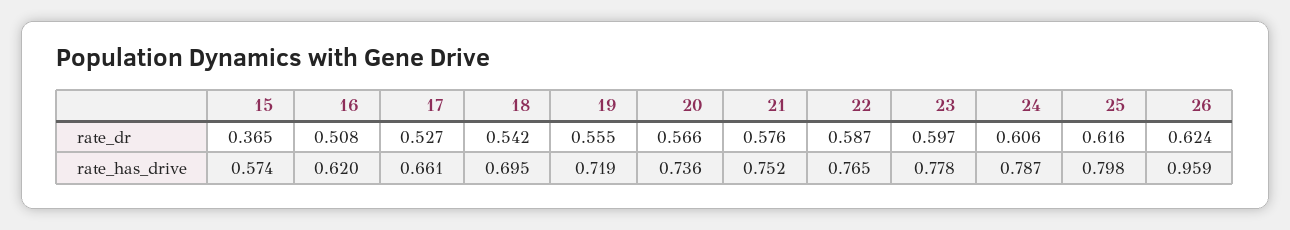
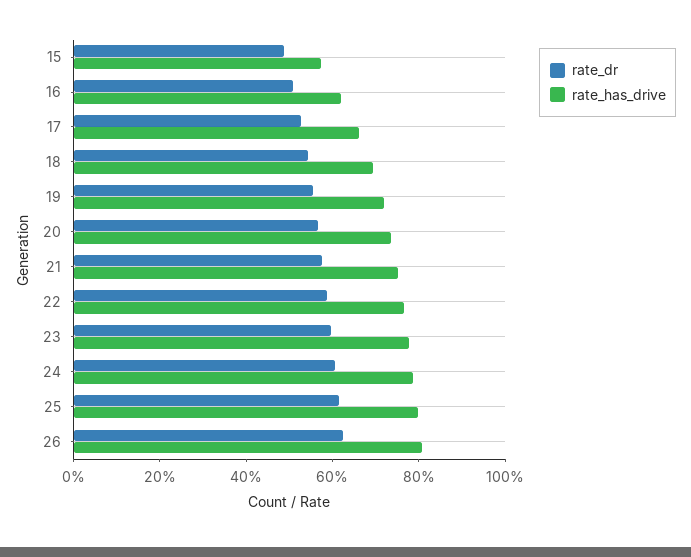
rate_dr, 15: 0.365 -> 0.5
rate_has_drive, 26: 0.959 -> 0.8

